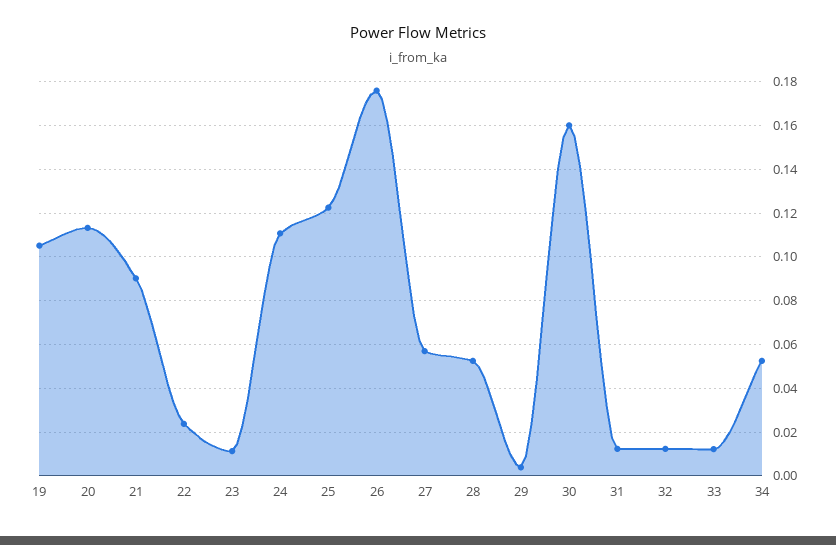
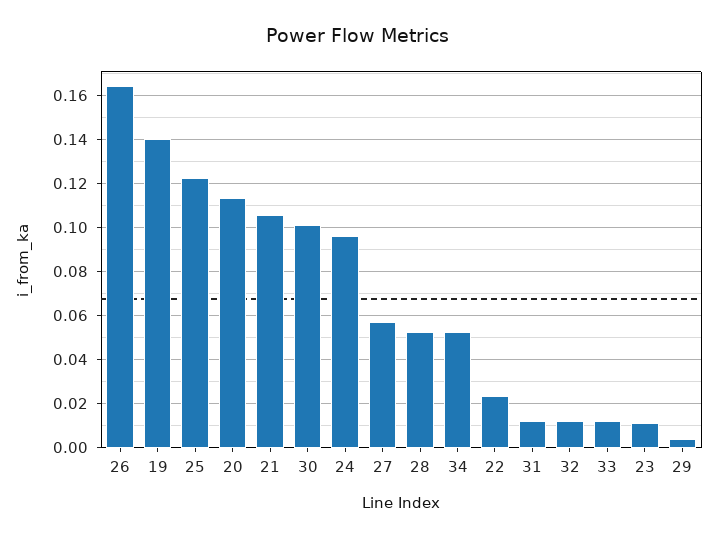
19: 0.105 -> 0.14
21: 0.09 -> 0.105
24: 0.11 -> 0.095
26: 0.175 -> 0.165
30: 0.16 -> 0.1

